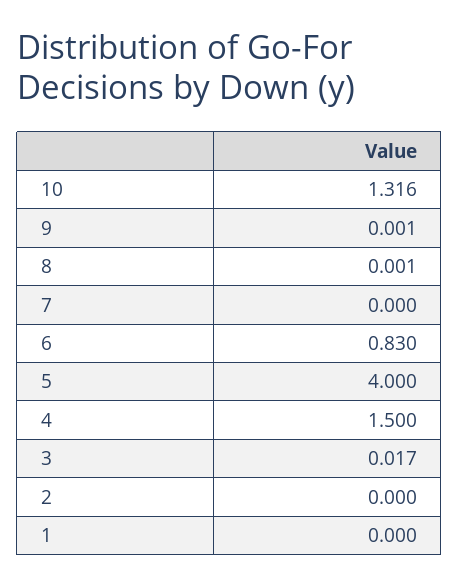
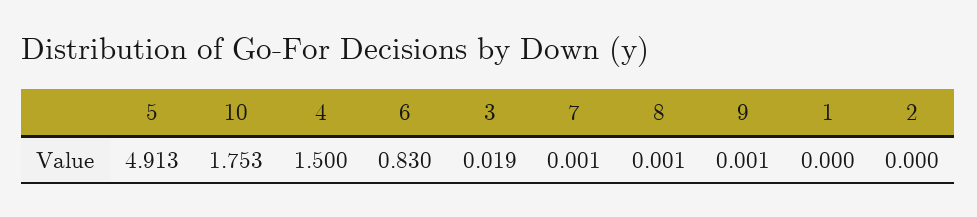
10: 1.316 -> 1.753
7: 0 -> 0.001
5: 4 -> 4.913
3: 0.017 -> 0.019

